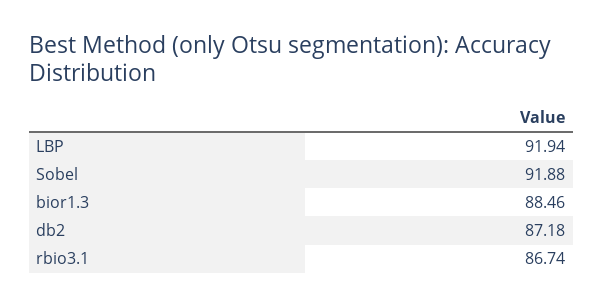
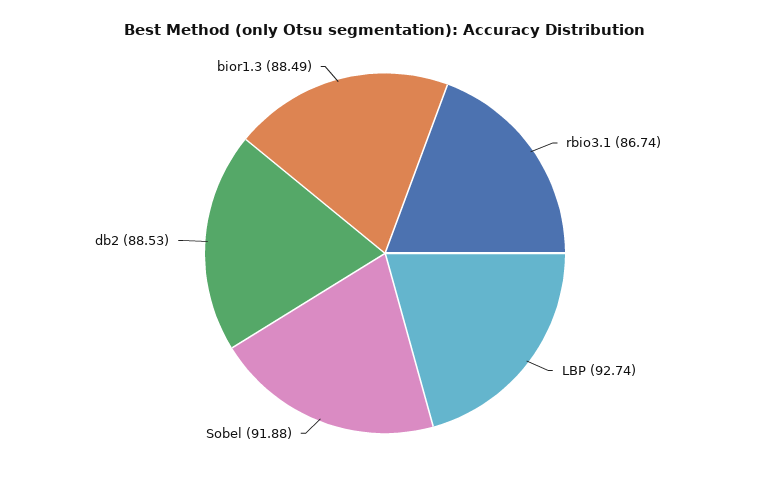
LBP: 91.94 -> 92.74
bior1.3: 88.46 -> 88.49
db2: 87.18 -> 88.53

